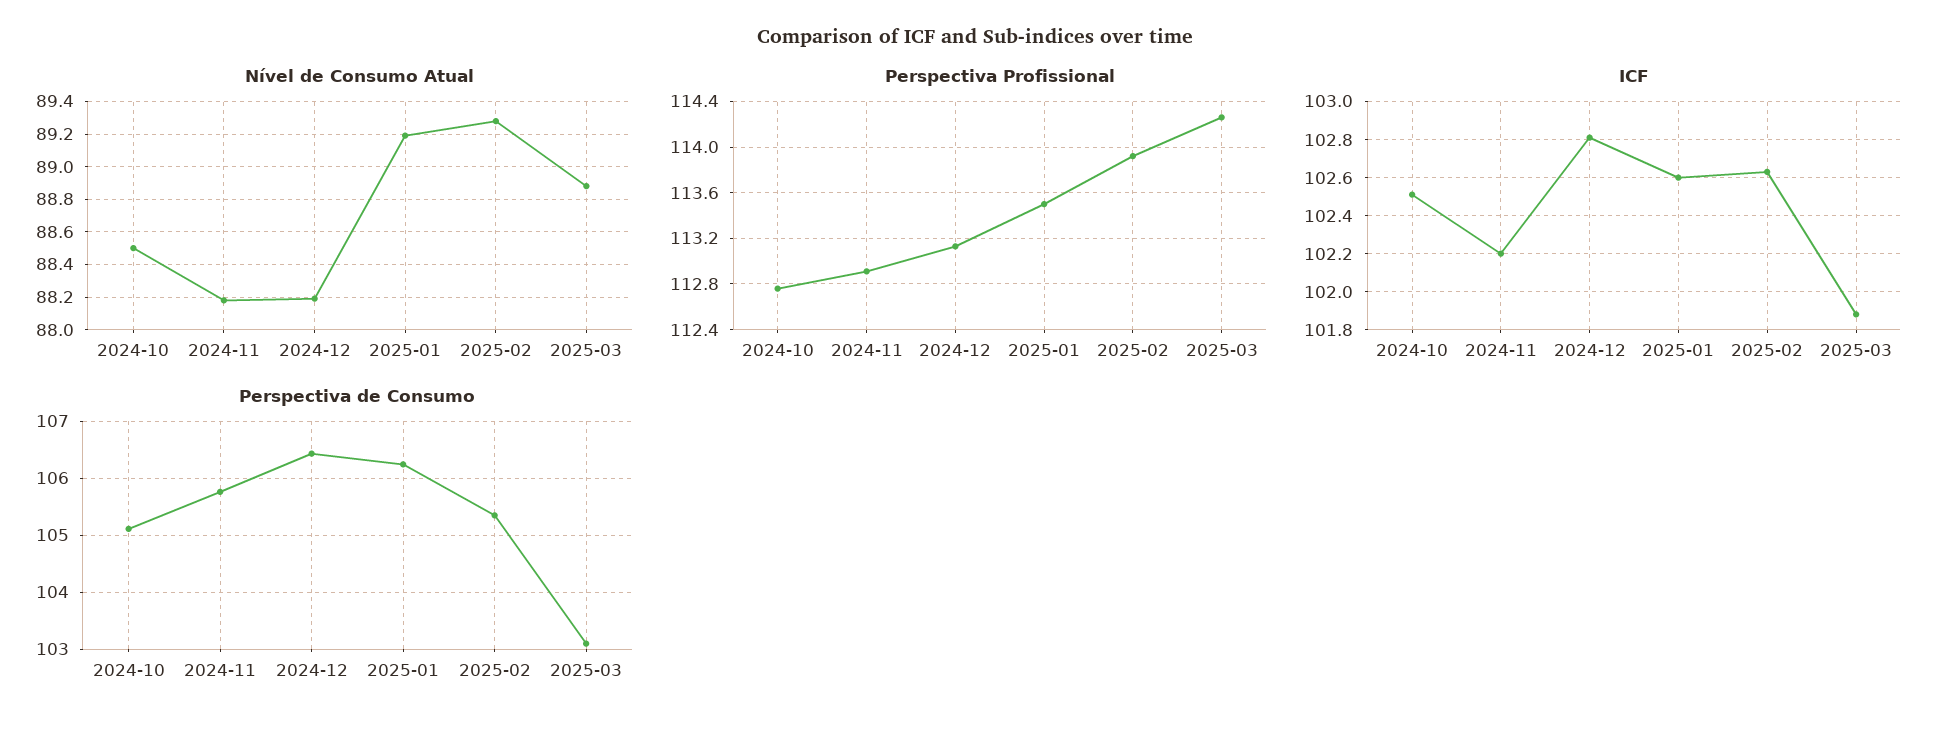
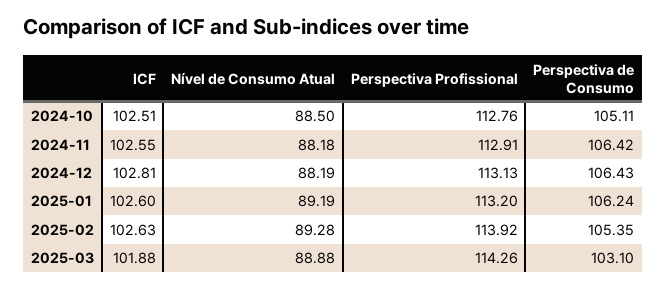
Perspectiva Profissional, 2025-01: 113.5 -> 113.2
ICF, 2024-11: 102.2 -> 102.55
Perspectiva de Consumo, 2024-11: 105.8 -> 106.42

